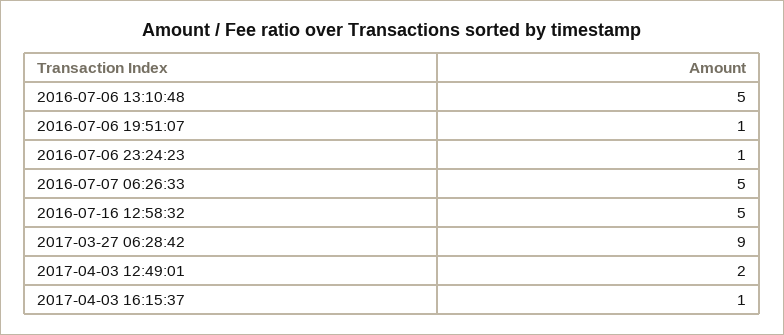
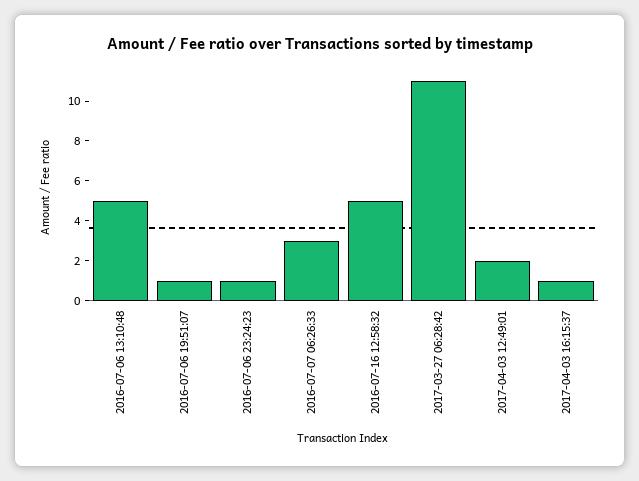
2016-07-07 06:26:33: 5 -> 3
2017-03-27 06:28:42: 9 -> 11

